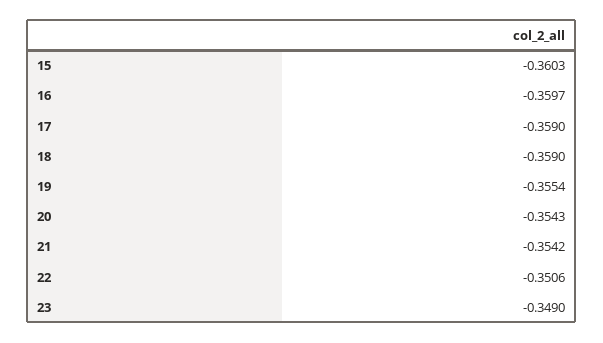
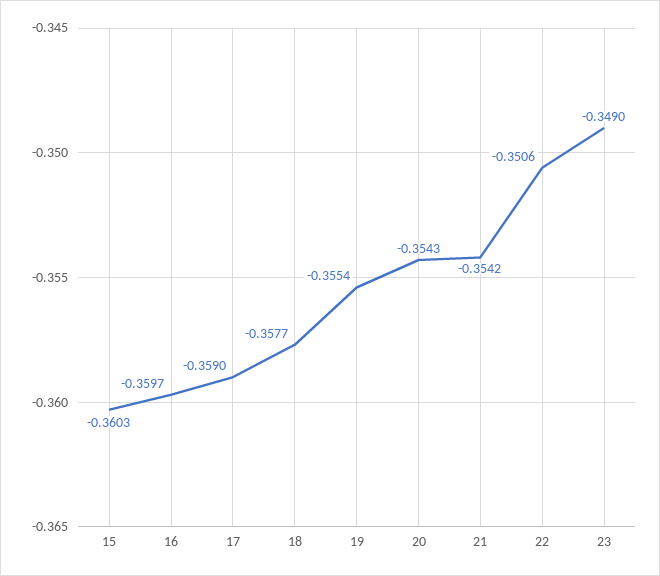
18: -0.359 -> -0.3577

